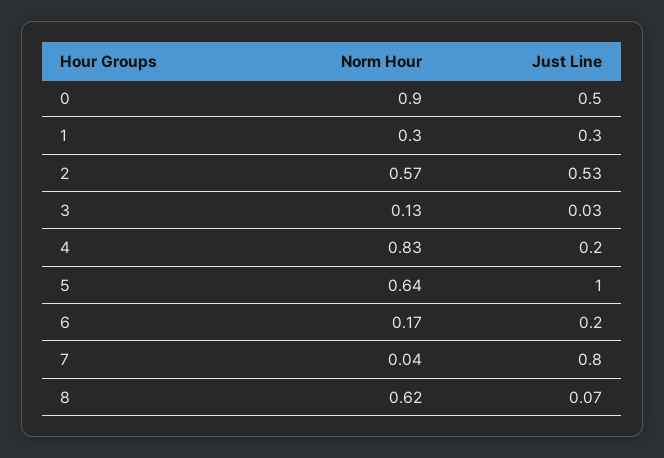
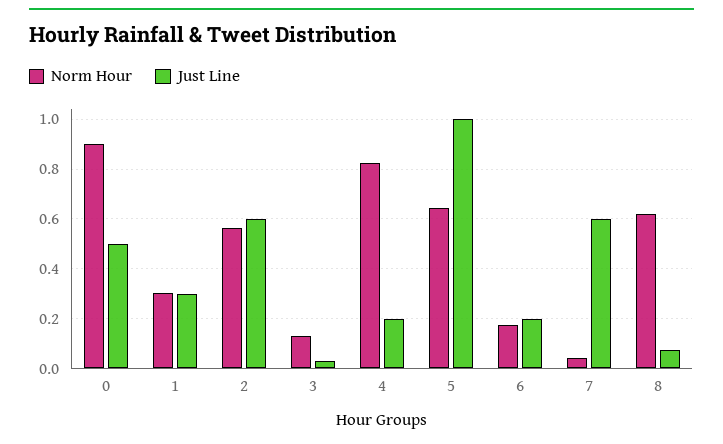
Just Line, 2: 0.53 -> 0.6
Just Line, 7: 0.8 -> 0.6

